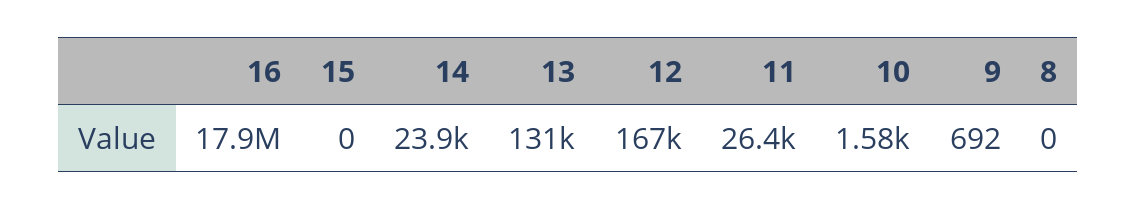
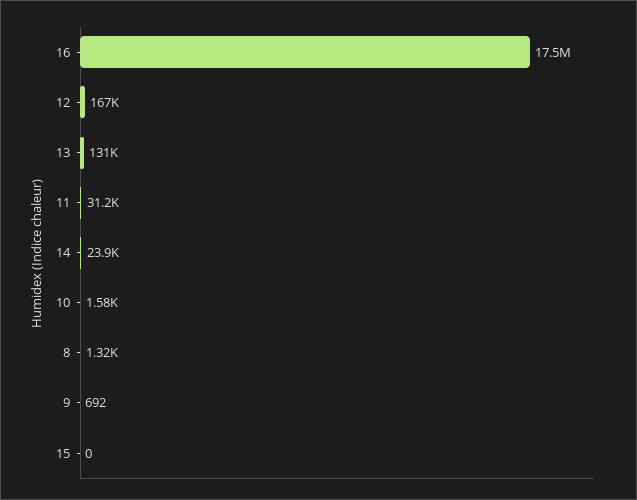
16: 17900000 -> 17500000
11: 26400 -> 31200
8: 0 -> 1320

